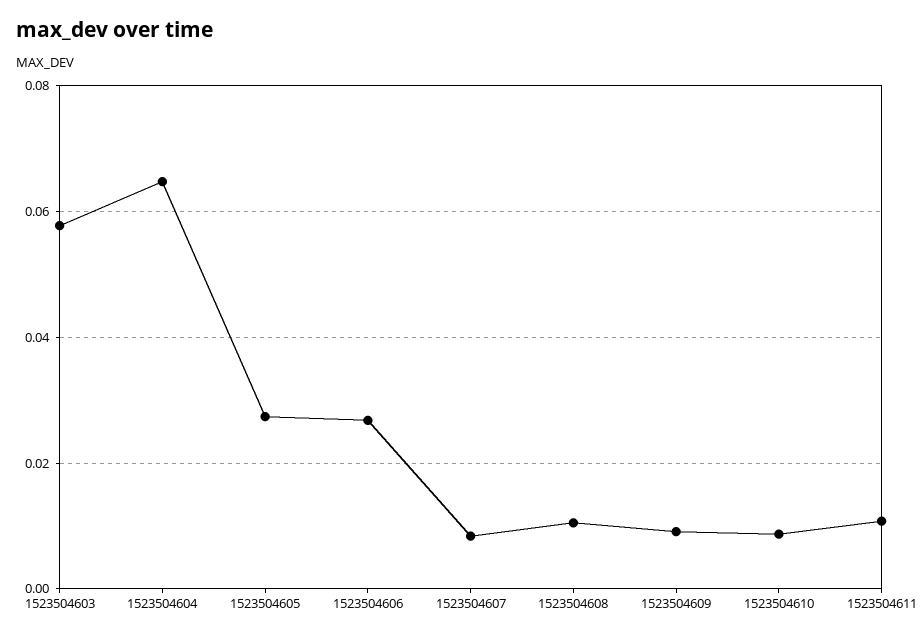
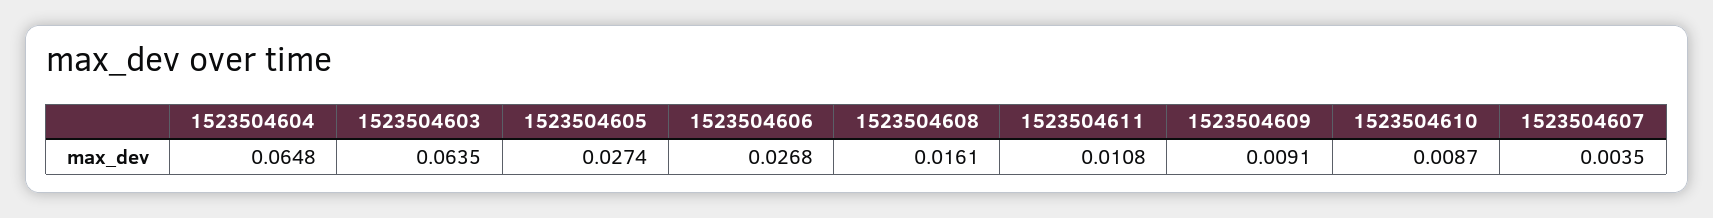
1523504603: 0.058 -> 0.0635
1523504607: 0.008 -> 0.0035
1523504608: 0.01 -> 0.0161

